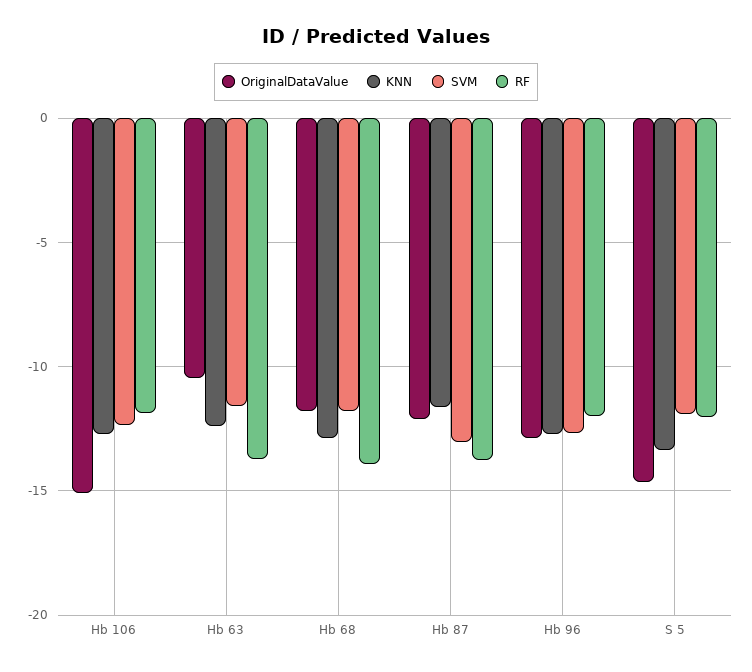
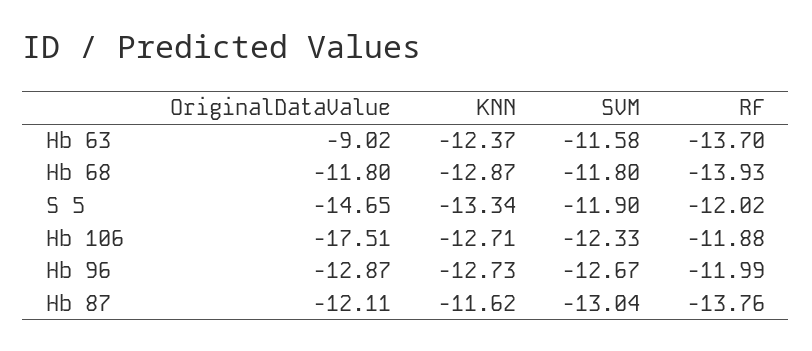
OriginalDataValue, Hb 106: -15 -> -17.51
OriginalDataValue, Hb 63: -10.5 -> -9.02

